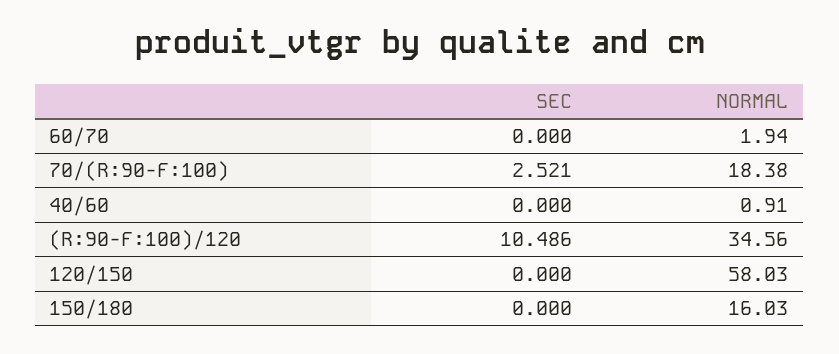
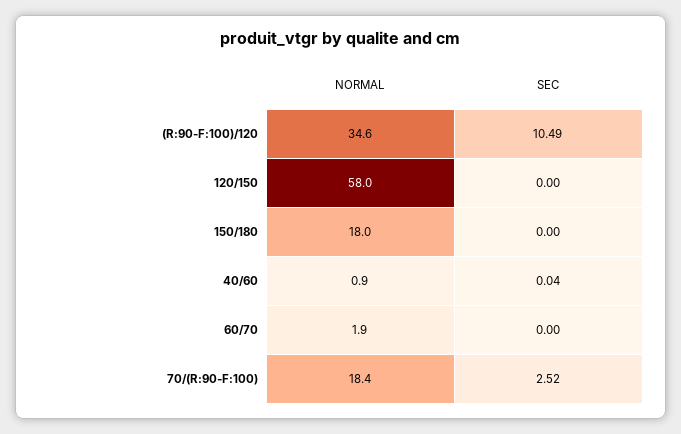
SEC, 40/60: 0 -> 0.04
NORMAL, 150/180: 16.03 -> 18

